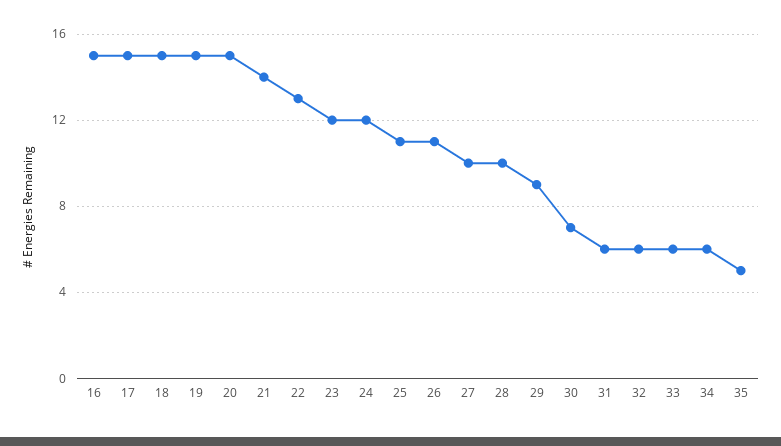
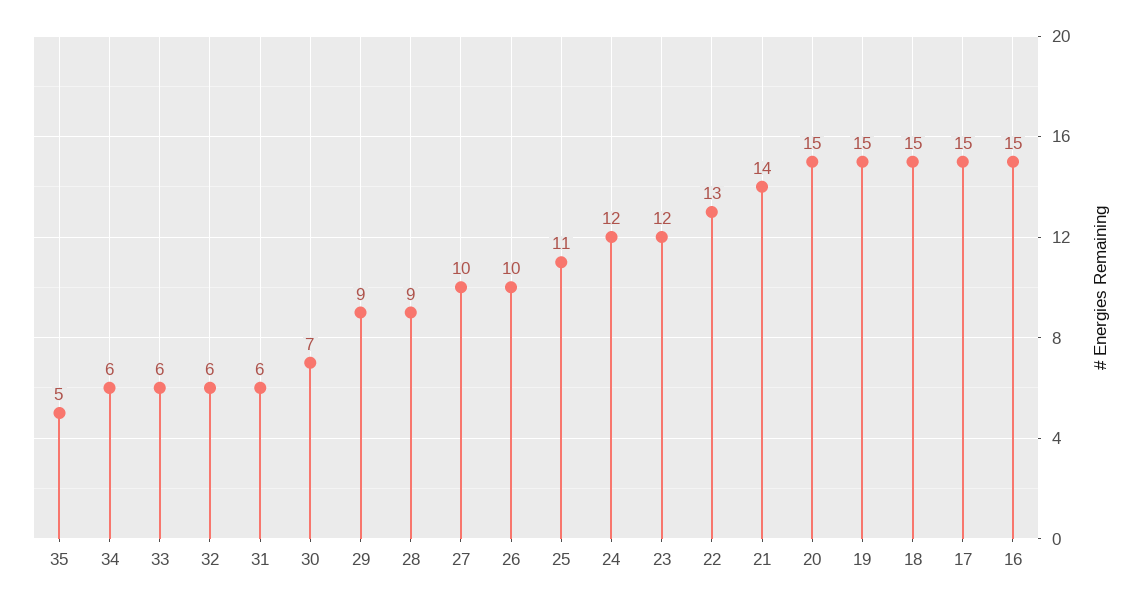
26: 11 -> 10
28: 10 -> 9

